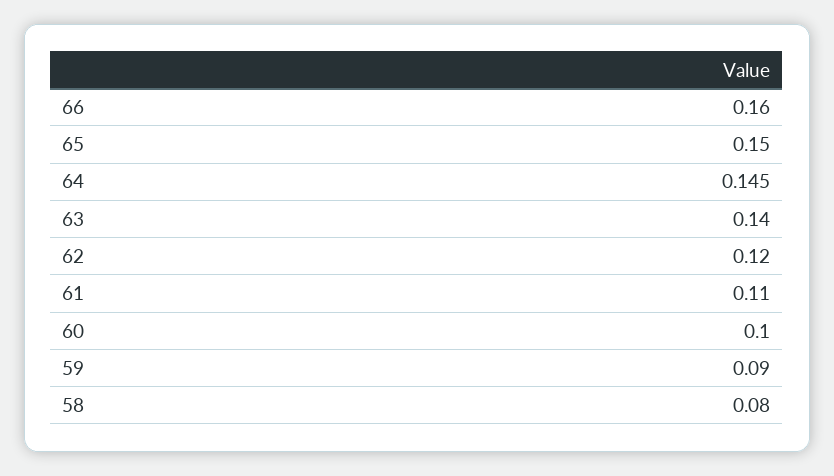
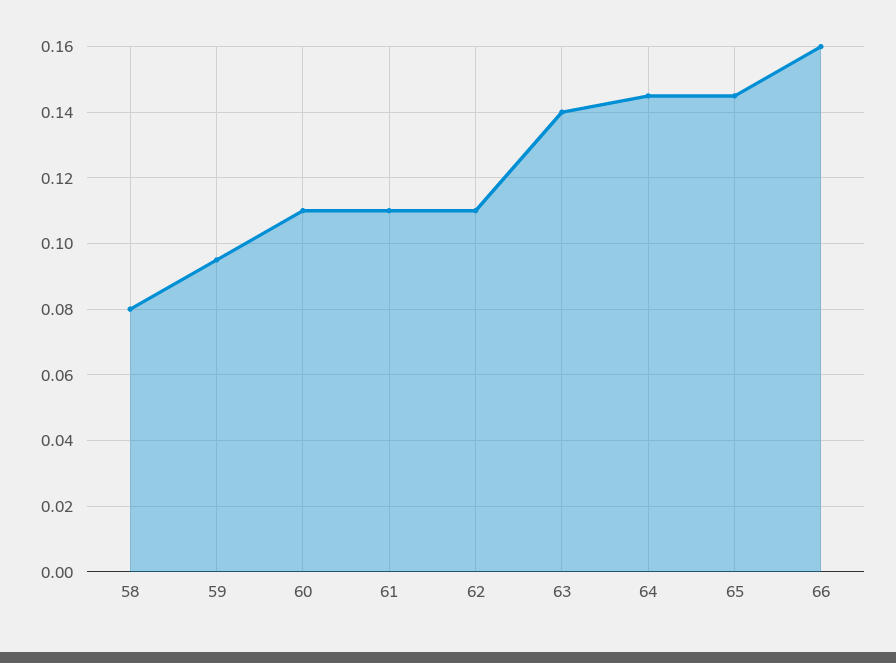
65: 0.15 -> 0.145
62: 0.12 -> 0.11
60: 0.1 -> 0.11
59: 0.09 -> 0.095

